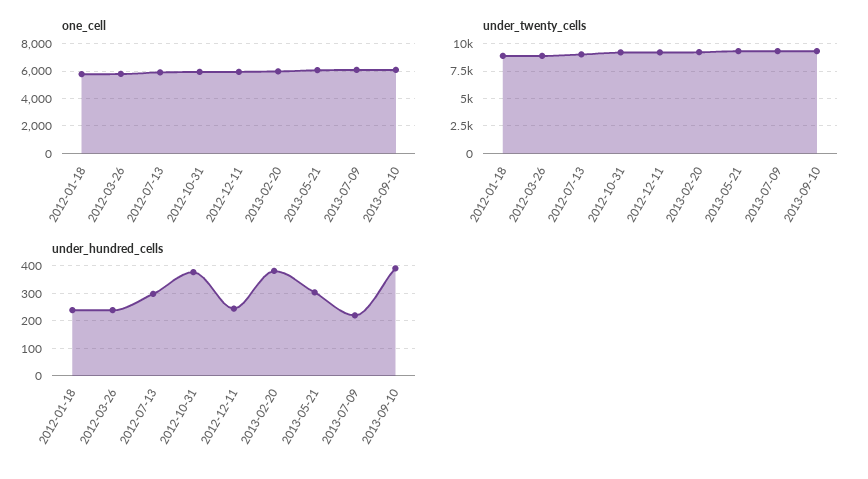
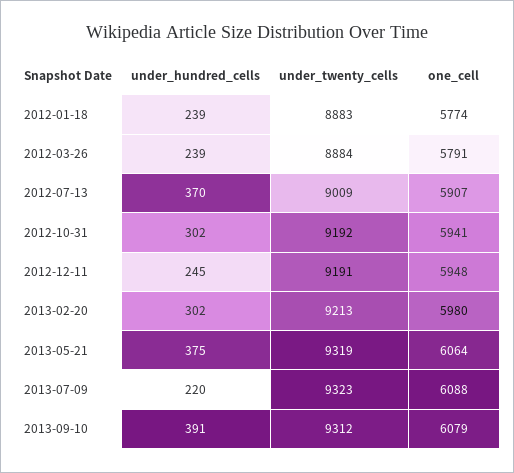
under_hundred_cells, 2012-07-13: 300 -> 370
under_hundred_cells, 2012-10-31: 375 -> 302
under_hundred_cells, 2013-02-20: 375 -> 302
under_hundred_cells, 2013-05-21: 300 -> 375

